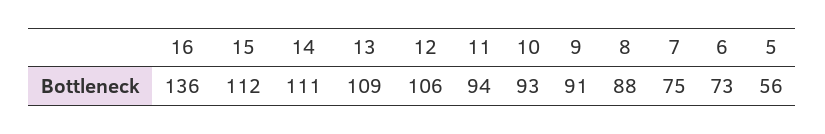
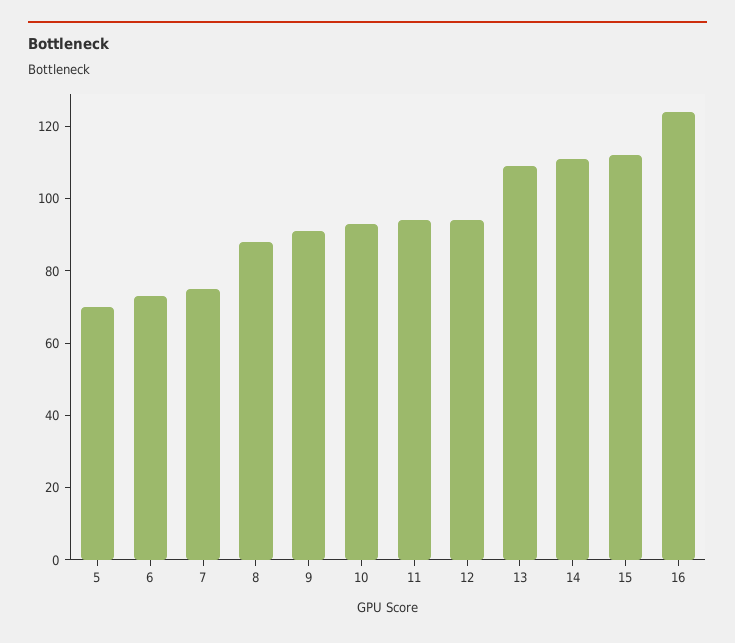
16: 136 -> 125
12: 106 -> 95
5: 56 -> 70

